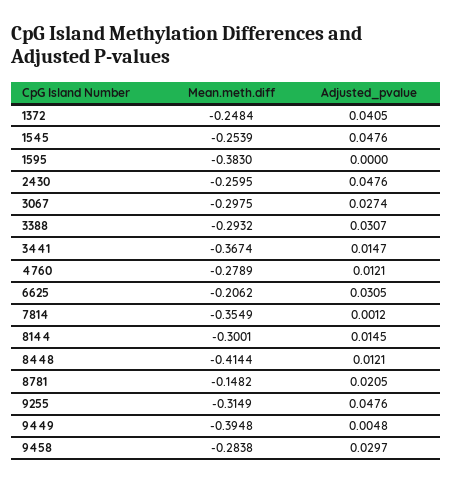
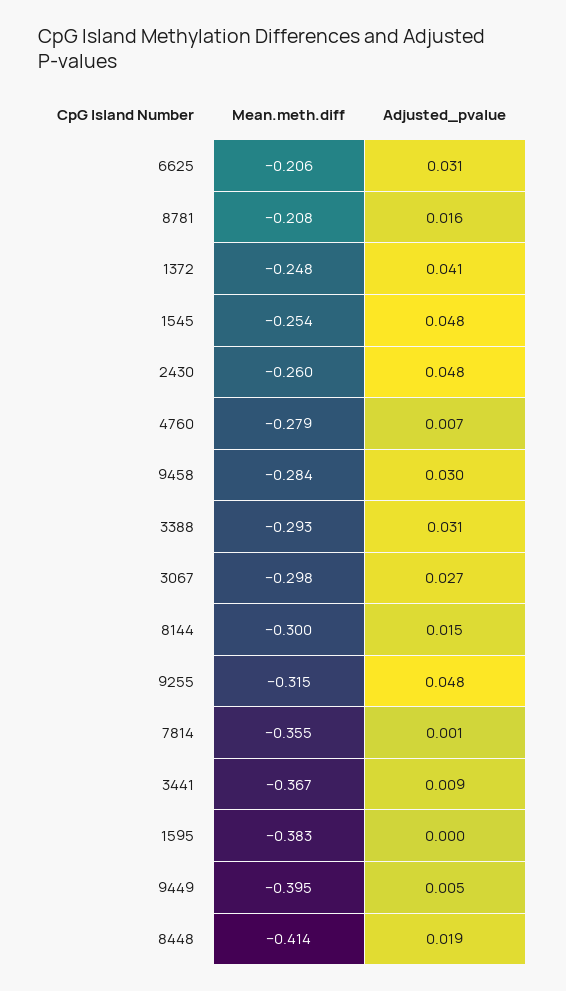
Adjusted_pvalue, 3441: 0.0147 -> 0.009
Adjusted_pvalue, 4760: 0.0121 -> 0.007
Adjusted_pvalue, 8448: 0.0121 -> 0.019
Mean.meth.diff, 8781: -0.1482 -> -0.208
Adjusted_pvalue, 8781: 0.0205 -> 0.016

